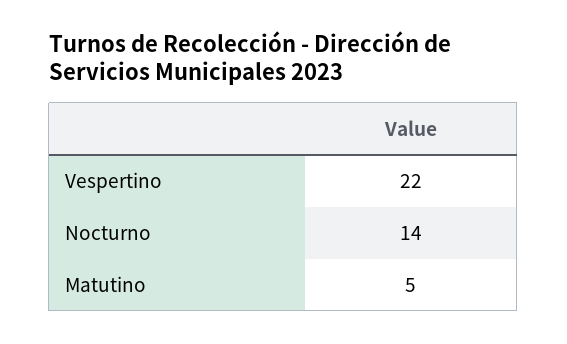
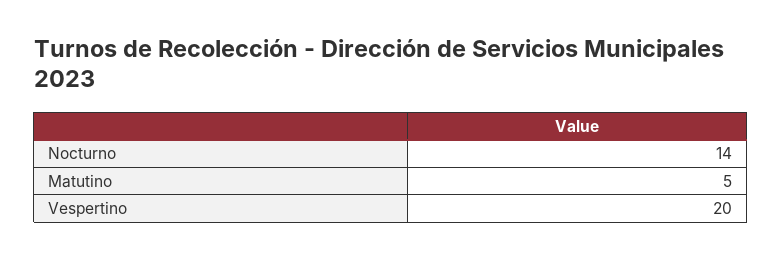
Vespertino: 22 -> 20

